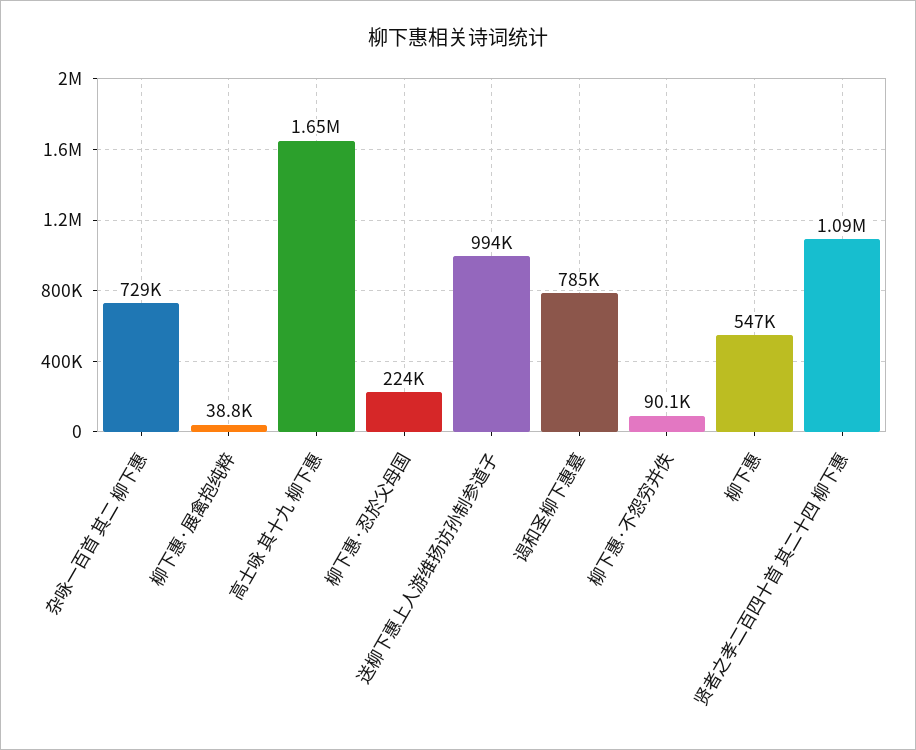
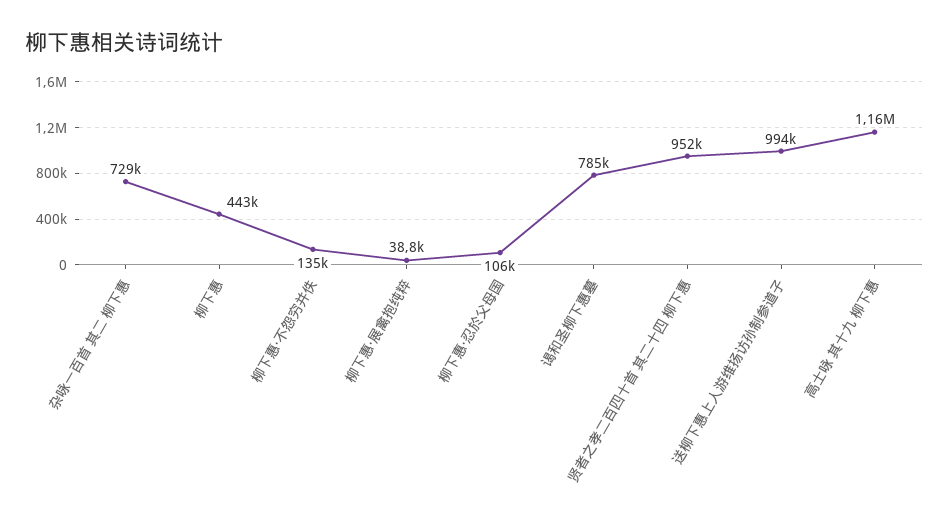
高士咏 其十九 柳下惠: 1650000 -> 1160000
柳下惠·忍於父母国: 224000 -> 106000
柳下惠·不怨穷并佚: 90100 -> 135000
柳下惠: 547000 -> 443000
贤者之孝二百四十首 其二十四 柳下惠: 1090000 -> 952000

